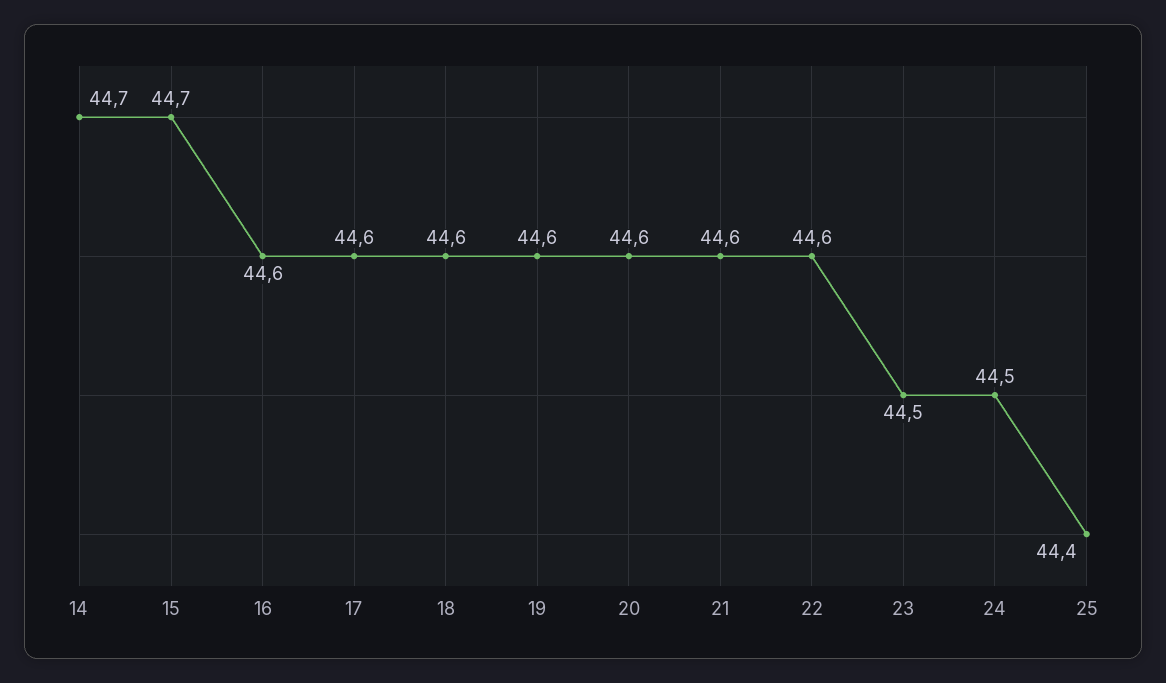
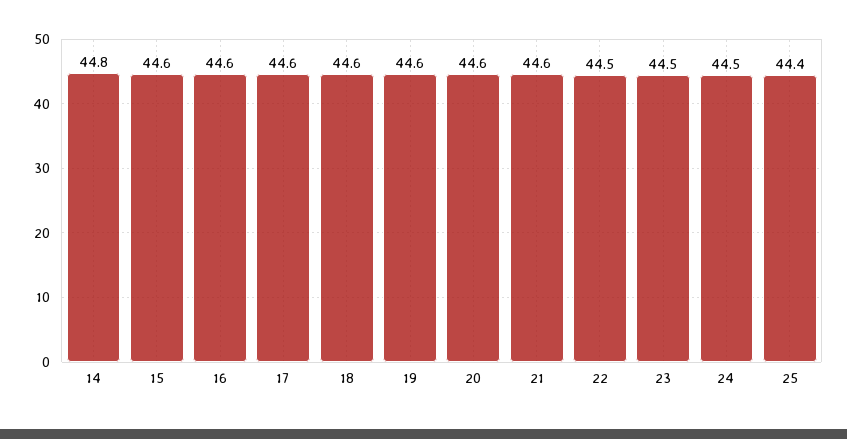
14: 44.7 -> 44.8
15: 44.7 -> 44.6
22: 44.6 -> 44.5

